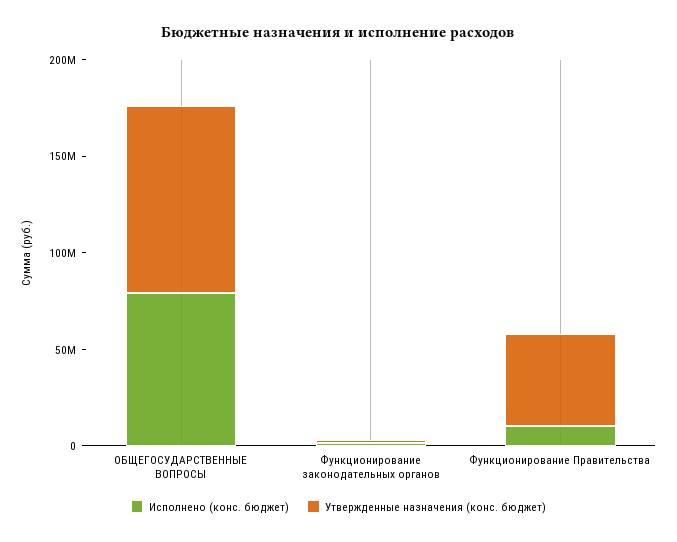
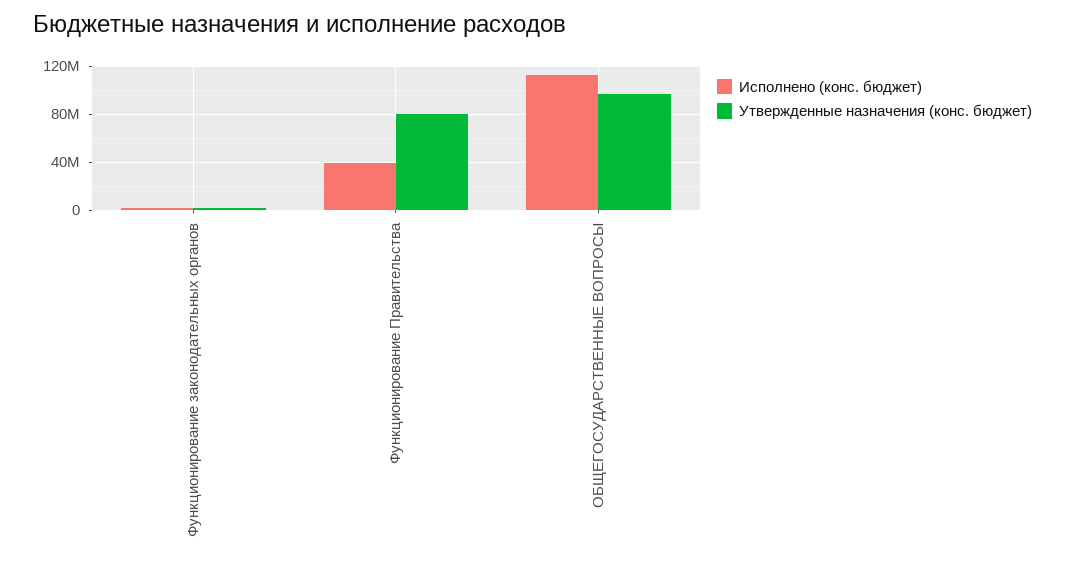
Исполнено (конс. бюджет), ОБЩЕГОСУДАРСТВЕННЫЕ ВОПРОСЫ: 80000000 -> 110000000
Исполнено (конс. бюджет), Функционирование Правительства: 10000000 -> 40000000
Утвержденные назначения (конс. бюджет), Функционирование Правительства: 50000000 -> 80000000

